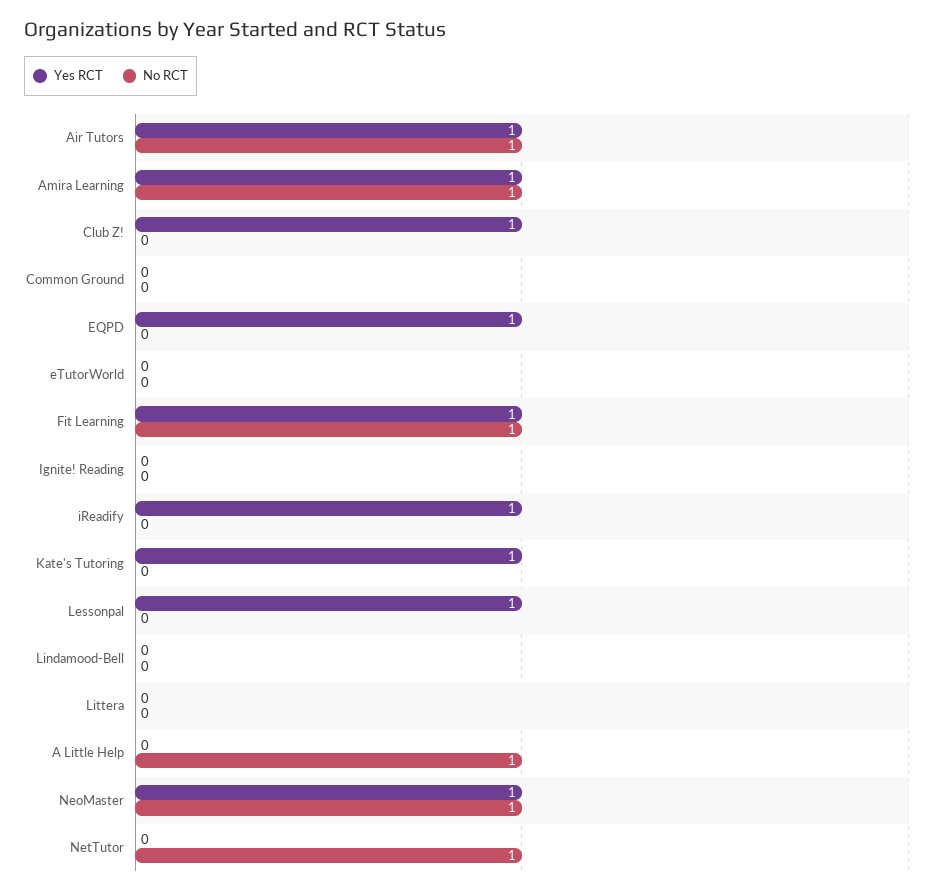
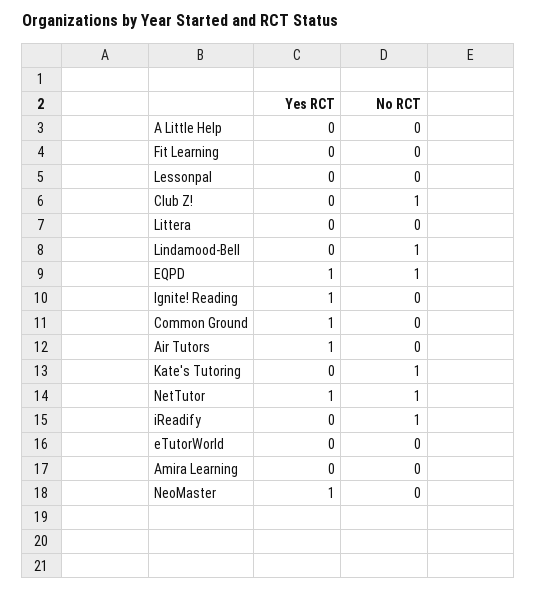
No RCT, Air Tutors: 1 -> 0
Yes RCT, Amira Learning: 1 -> 0
No RCT, Amira Learning: 1 -> 0
Yes RCT, Club Z!: 1 -> 0
No RCT, Club Z!: 0 -> 1
Yes RCT, Common Ground: 0 -> 1
No RCT, EQPD: 0 -> 1
Yes RCT, Fit Learning: 1 -> 0
No RCT, Fit Learning: 1 -> 0
Yes RCT, Ignite! Reading: 0 -> 1
Yes RCT, iReadify: 1 -> 0
No RCT, iReadify: 0 -> 1
Yes RCT, Kate's Tutoring: 1 -> 0
No RCT, Kate's Tutoring: 0 -> 1
Yes RCT, Lessonpal: 1 -> 0
No RCT, Lindamood-Bell: 0 -> 1
No RCT, A Little Help: 1 -> 0
No RCT, NeoMaster: 1 -> 0
Yes RCT, NetTutor: 0 -> 1

